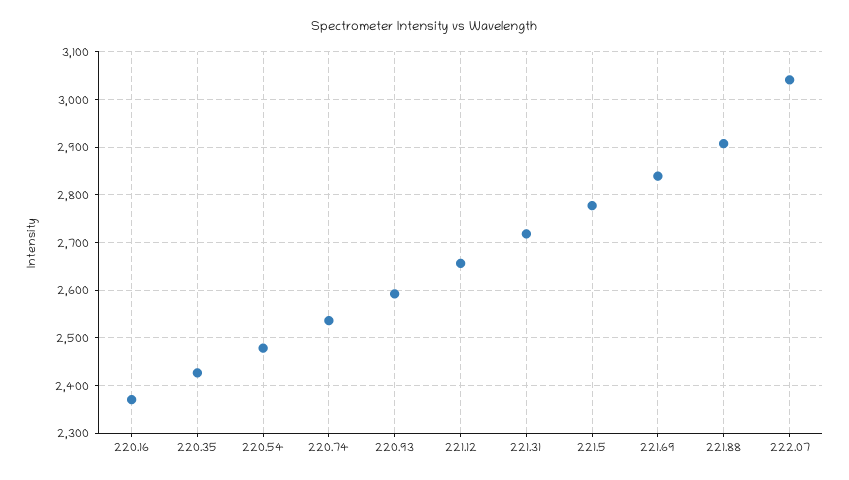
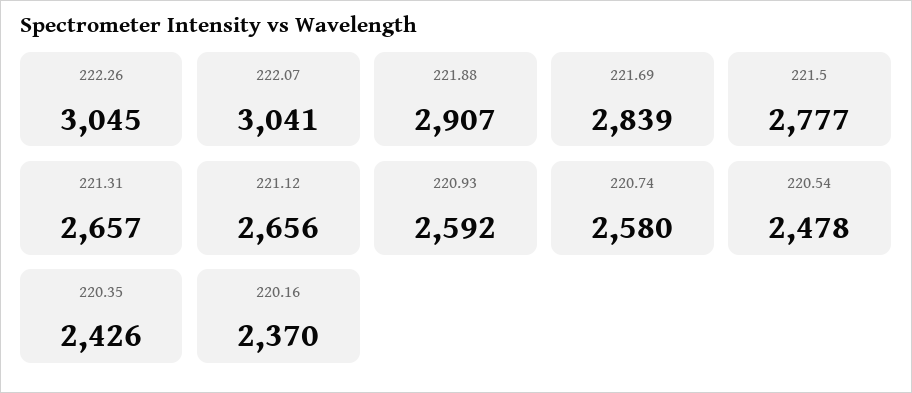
220.74: 2540 -> 2580
221.31: 2720 -> 2657
222.26: none -> 3045

